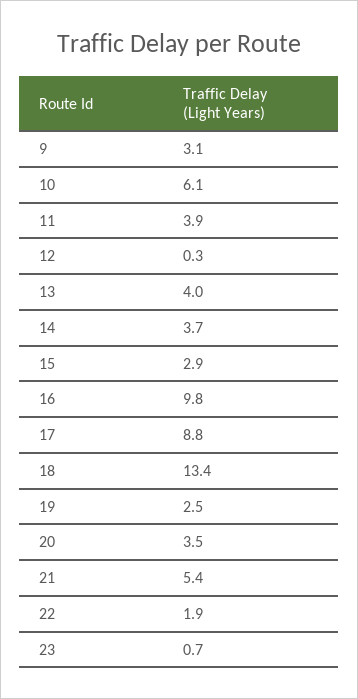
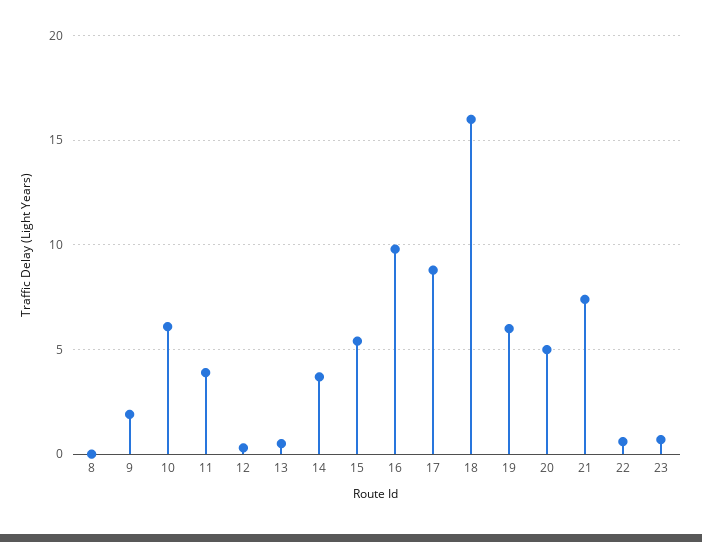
9: 3.1 -> 2
13: 4 -> 0.5
15: 2.9 -> 5.5
18: 13.4 -> 16
19: 2.5 -> 6
20: 3.5 -> 5
21: 5.4 -> 7.5
22: 1.9 -> 0.5
8: none -> 0

